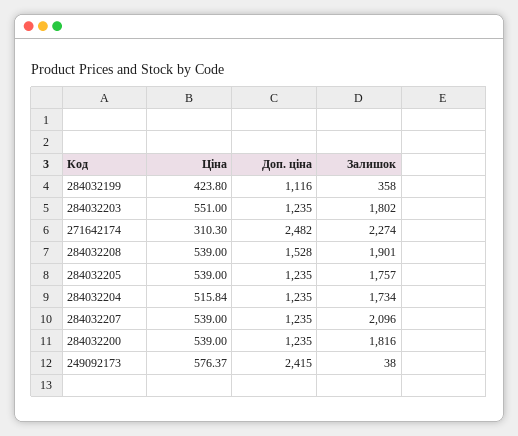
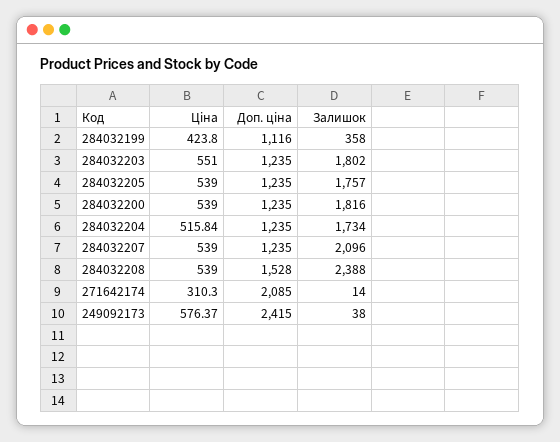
Доп. ціна, 271642174: 2482 -> 2085
Залишок, 271642174: 2274 -> 14
Залишок, 284032208: 1901 -> 2388

